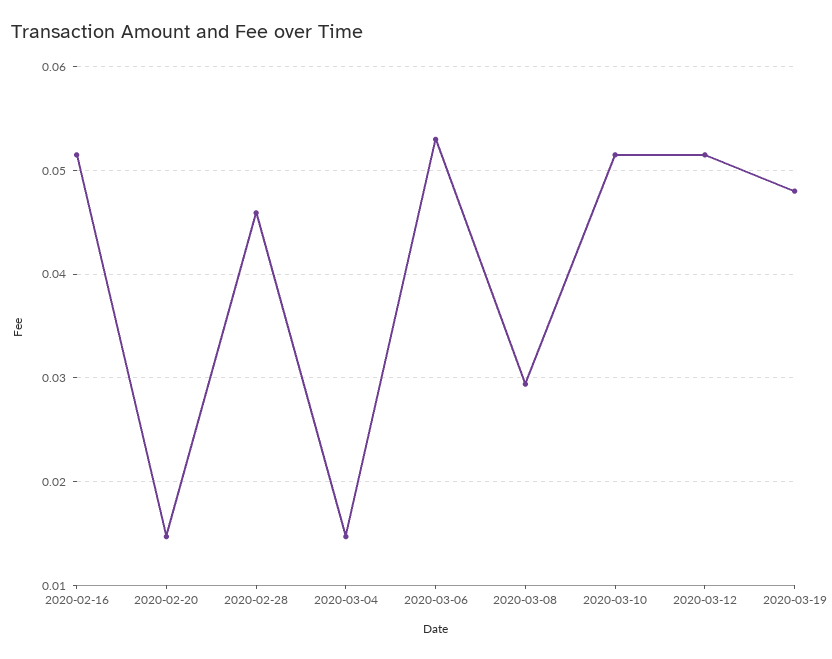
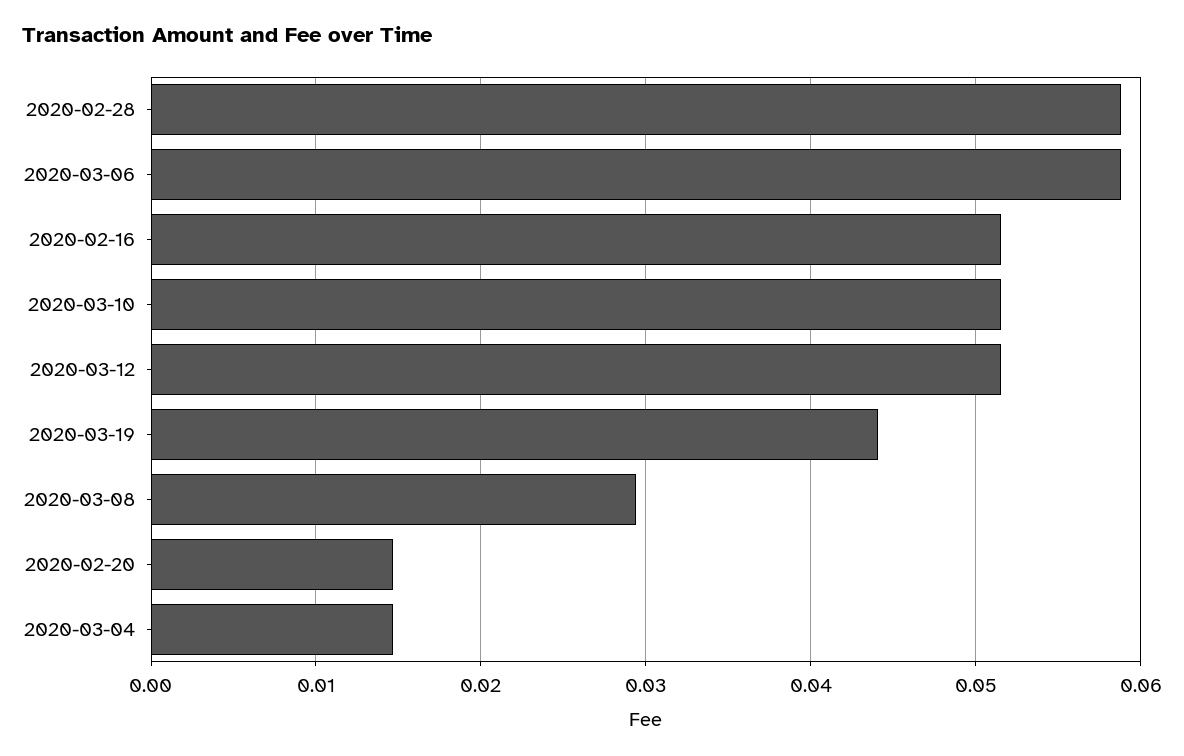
2020-02-28: 0.046 -> 0.059
2020-03-06: 0.053 -> 0.059
2020-03-19: 0.048 -> 0.044

